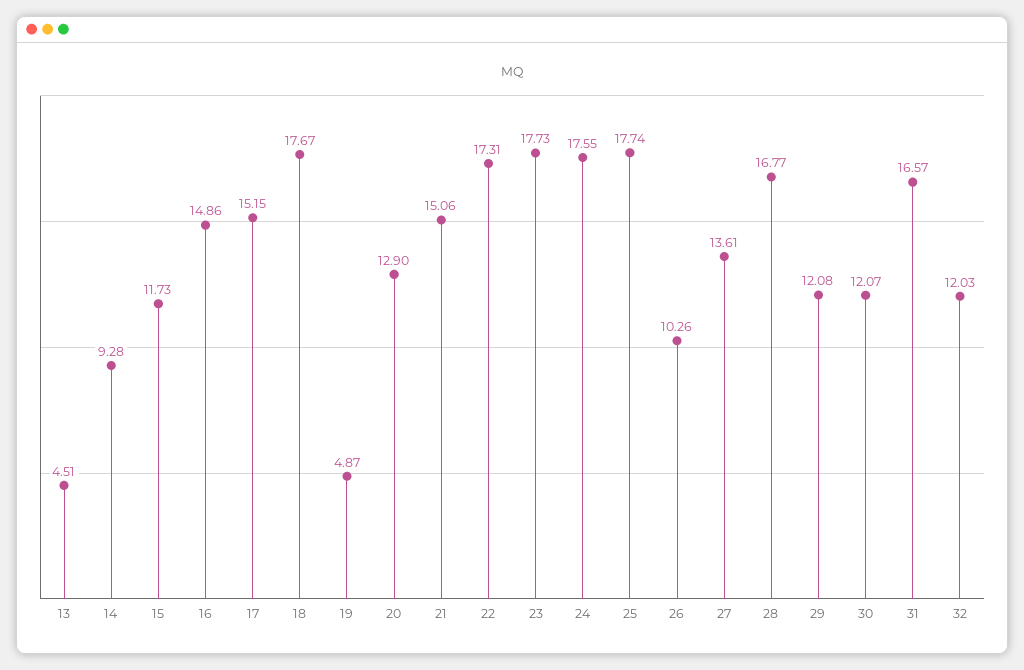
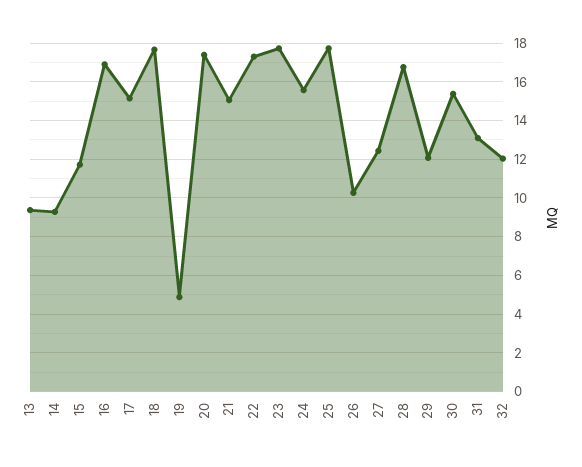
13: 4.51 -> 9.5
16: 14.86 -> 17
20: 12.9 -> 17.5
24: 17.55 -> 15.5
27: 13.61 -> 12.5
30: 12.07 -> 15.5
31: 16.57 -> 13

